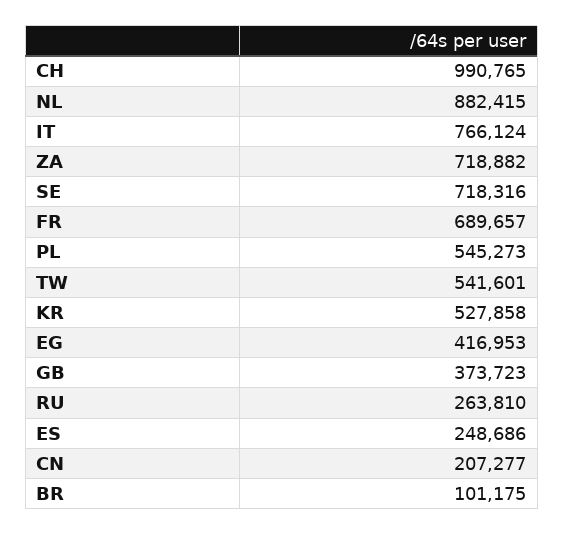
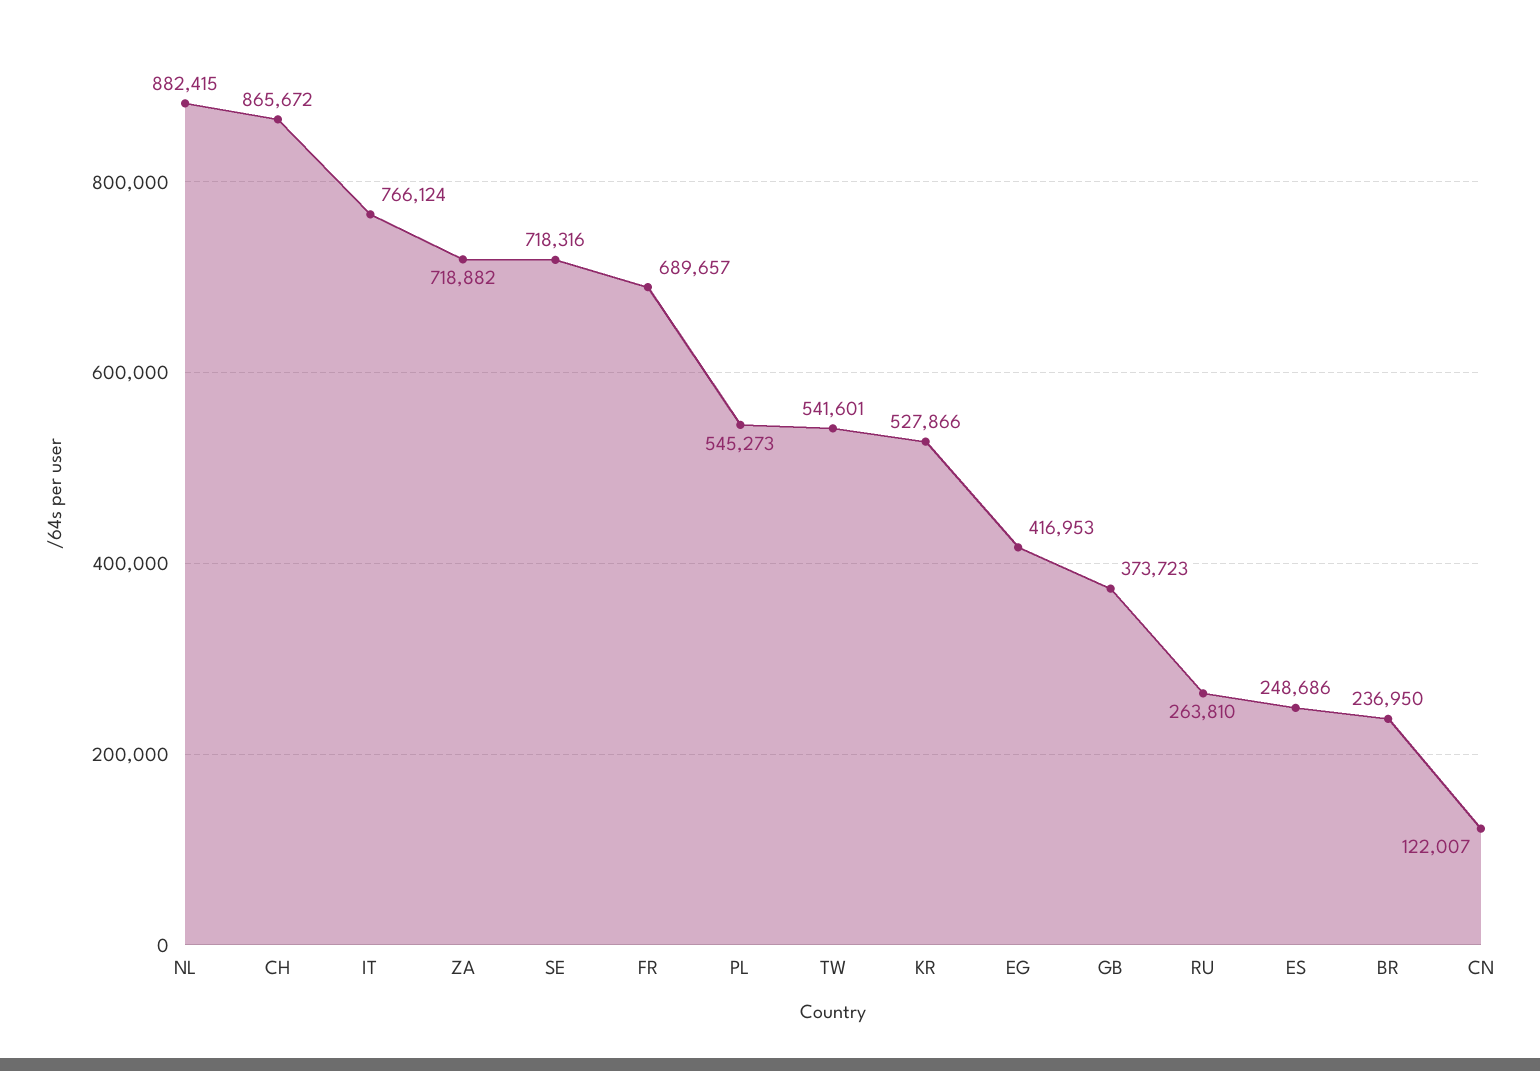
CH: 990765 -> 865672
KR: 527858 -> 527866
CN: 207277 -> 122007
BR: 101175 -> 236950

